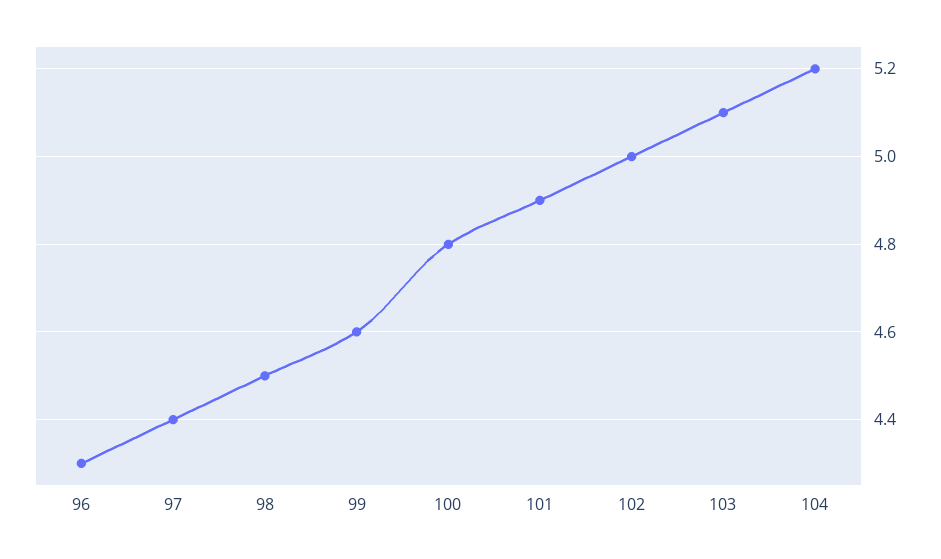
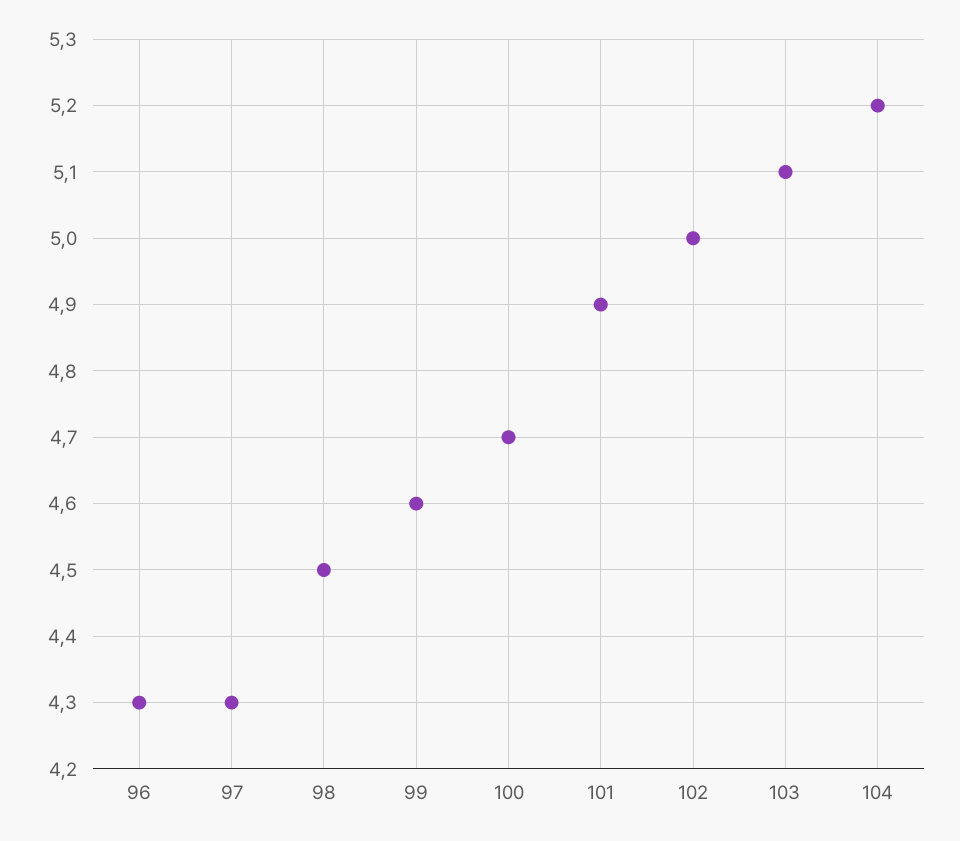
97: 4.4 -> 4.3
100: 4.8 -> 4.7

